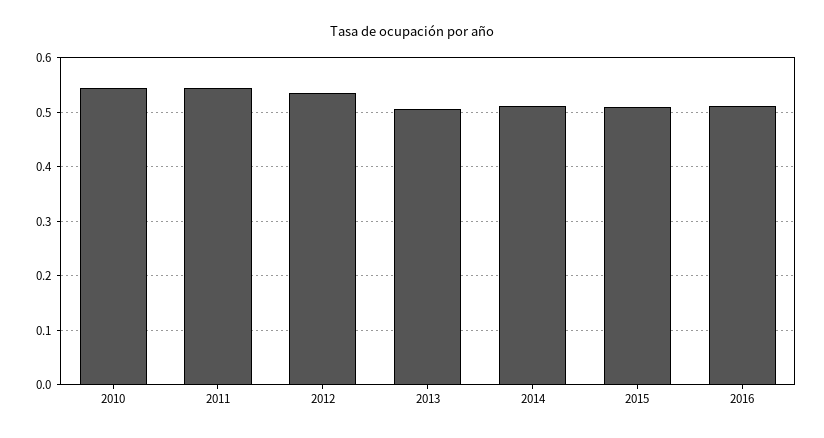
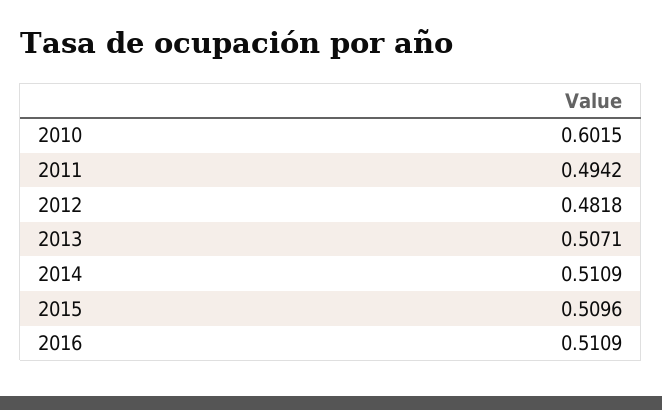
2010: 0.54 -> 0.6015
2011: 0.54 -> 0.4942
2012: 0.54 -> 0.4818

